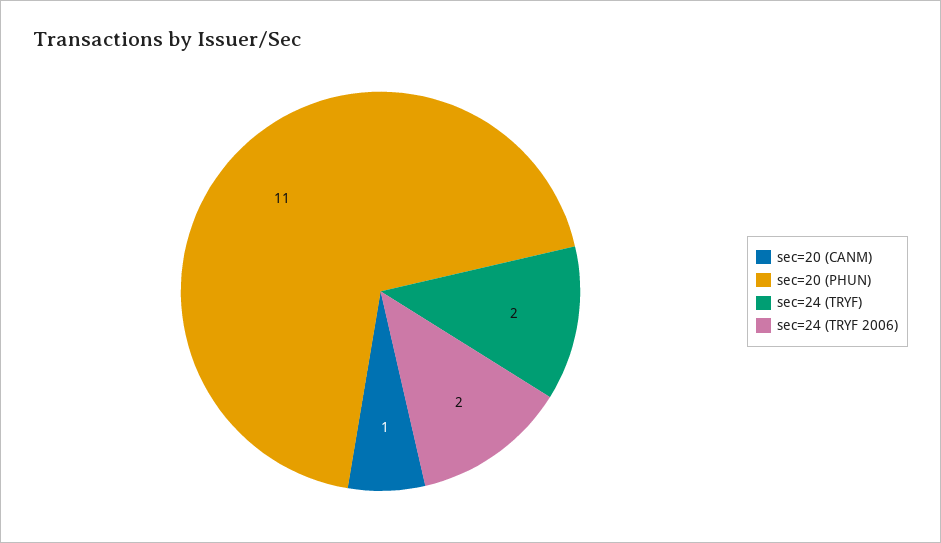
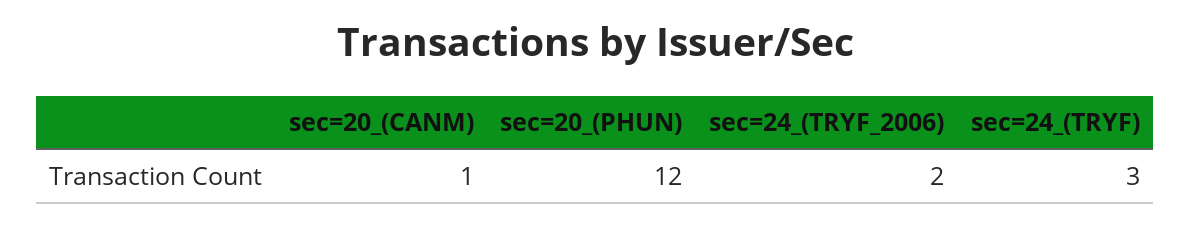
sec=20 (PHUN): 11 -> 12
sec=24 (TRYF): 2 -> 3

